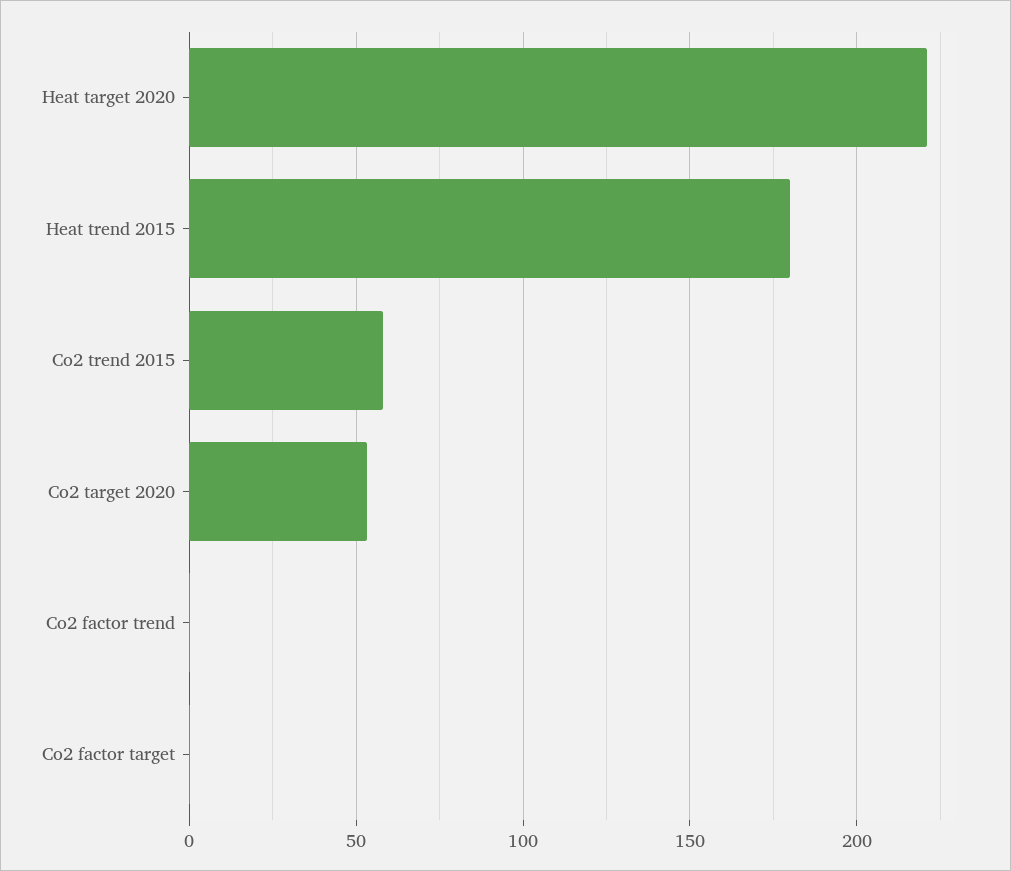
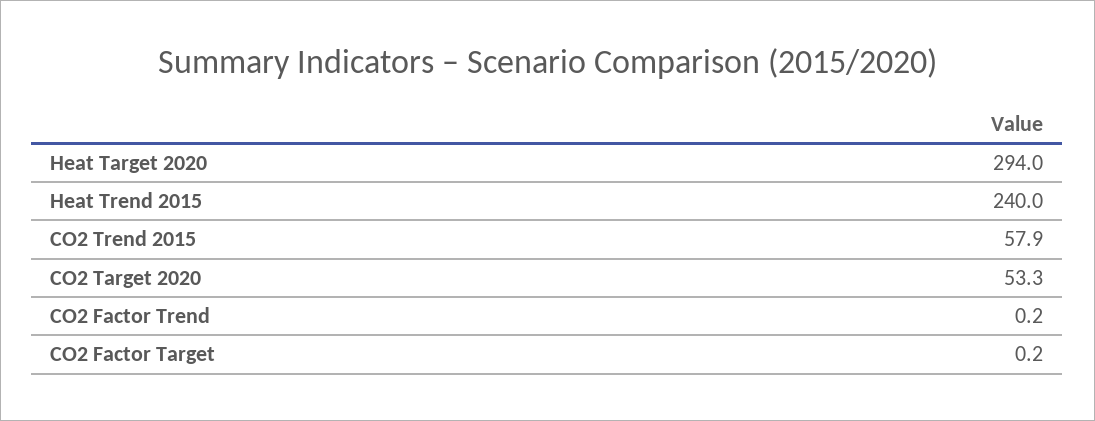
Heat target 2020: 220 -> 294
Heat trend 2015: 180 -> 240

